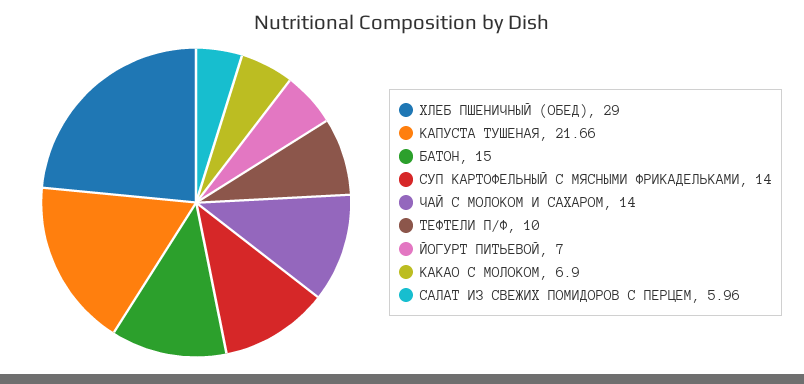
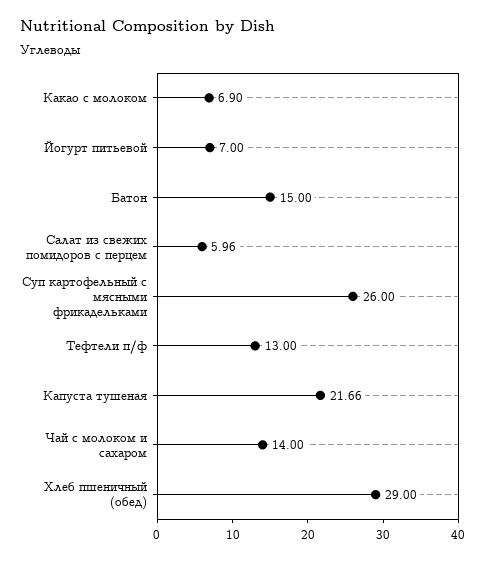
СУП КАРТОФЕЛЬНЫЙ С МЯСНЫМИ ФРИКАДЕЛЬКАМИ: 14 -> 26
ТЕФТЕЛИ П/Ф: 10 -> 13

